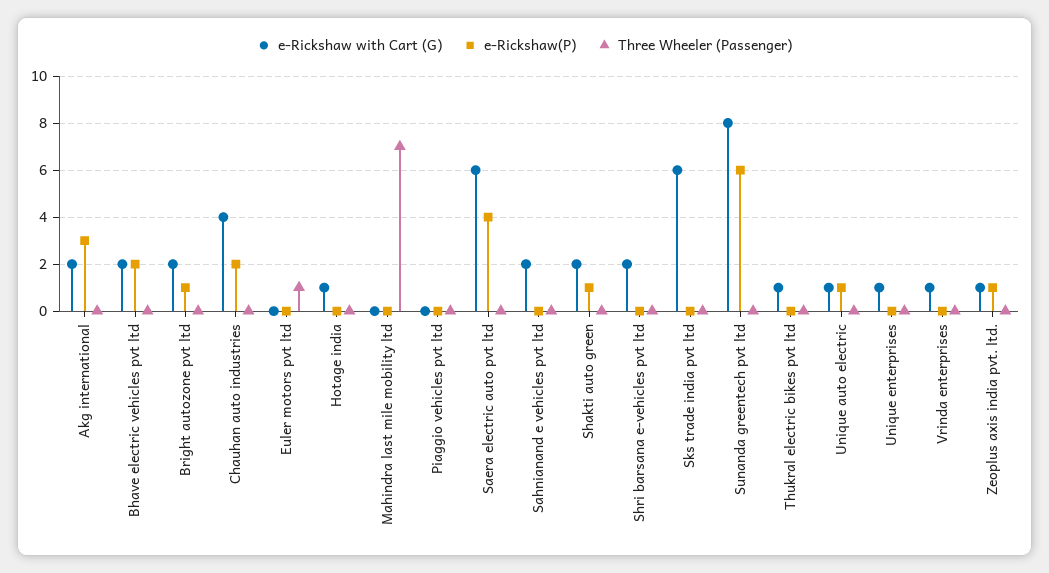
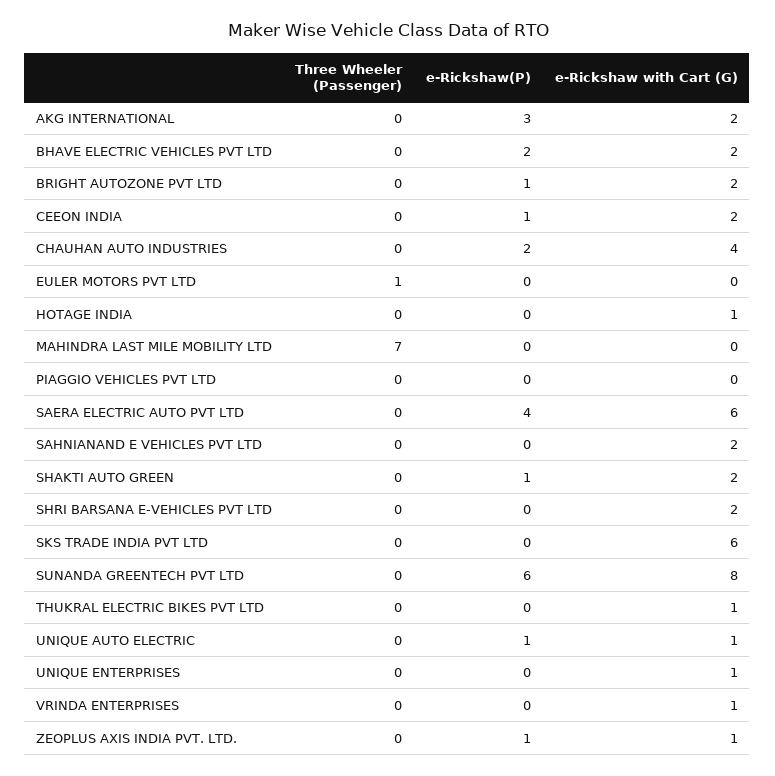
Three Wheeler (Passenger), CEEON INDIA: none -> 0
e-Rickshaw(P), CEEON INDIA: none -> 1
e-Rickshaw with Cart (G), CEEON INDIA: none -> 2

